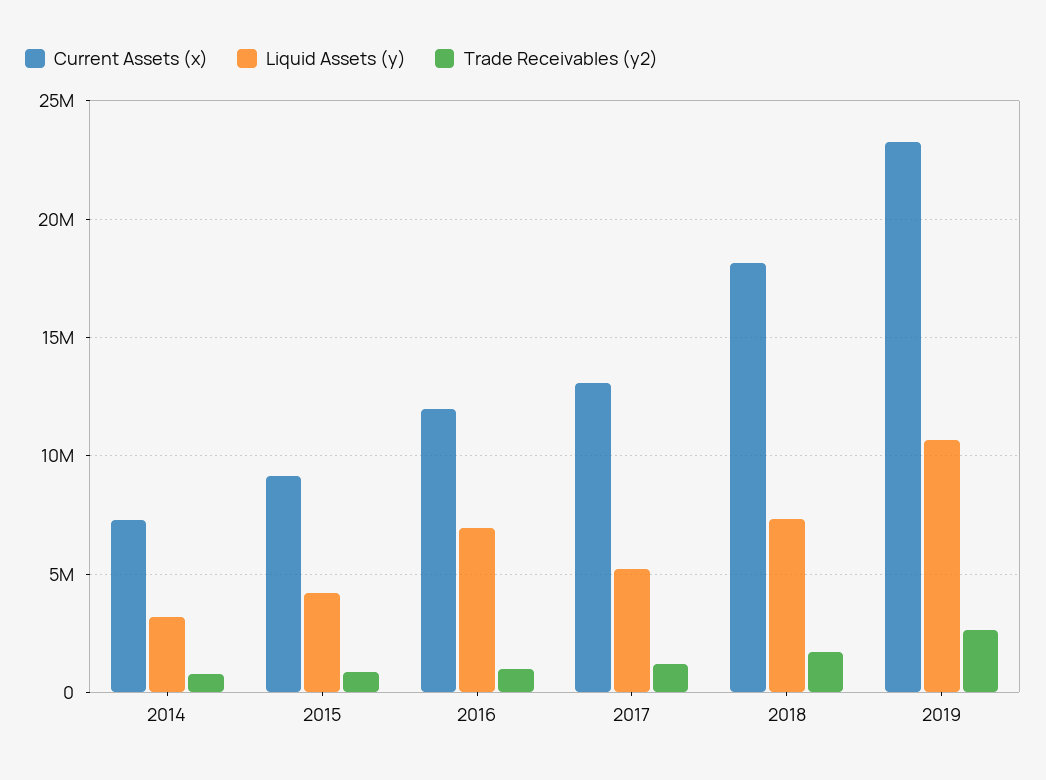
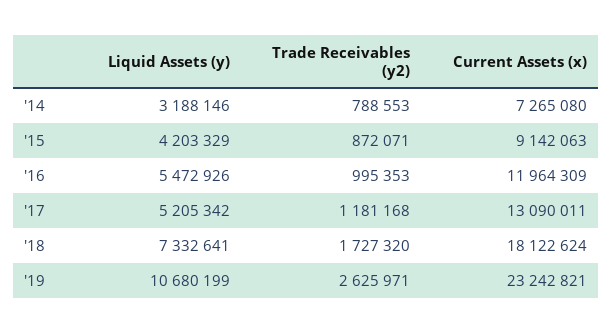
Liquid Assets (y), 2016: 7000000 -> 5472926

